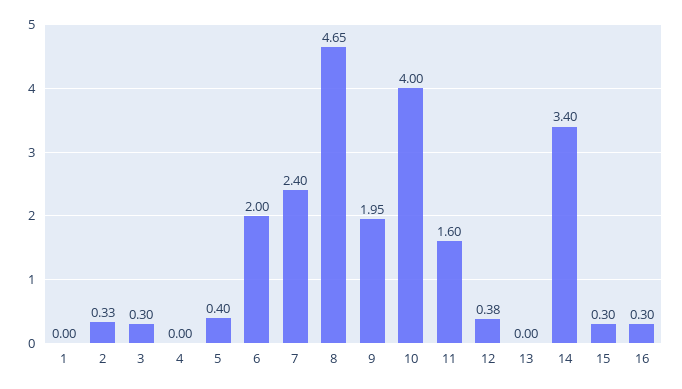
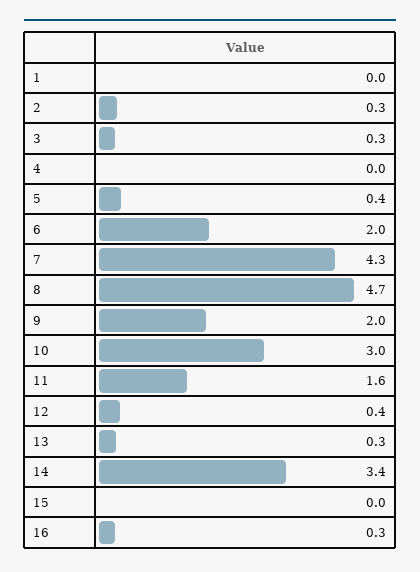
7: 2.4 -> 4.3
10: 4 -> 3
13: 0 -> 0.3
15: 0.3 -> 0

